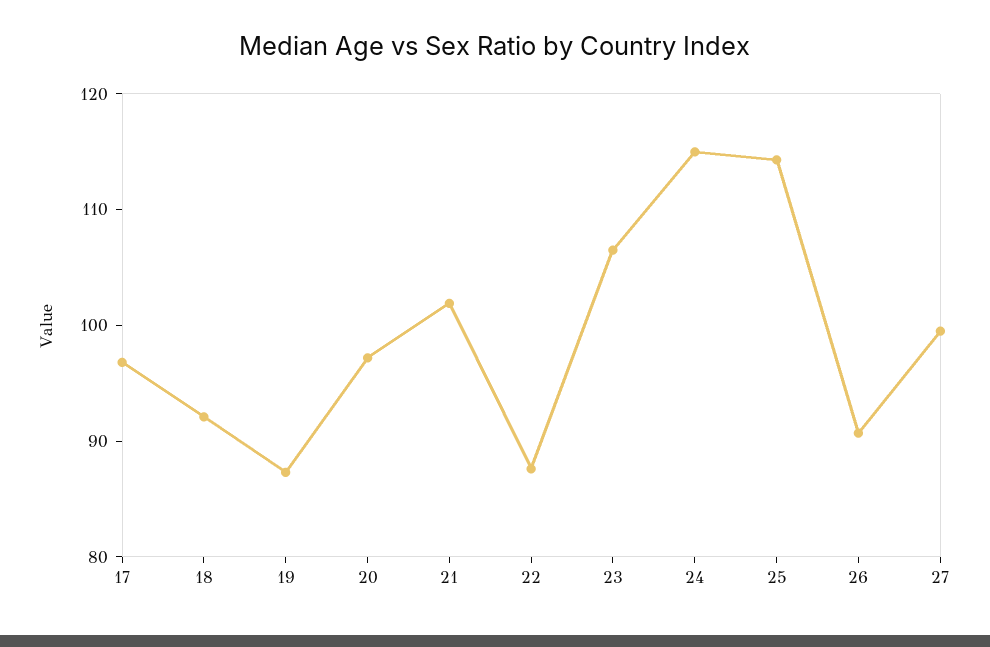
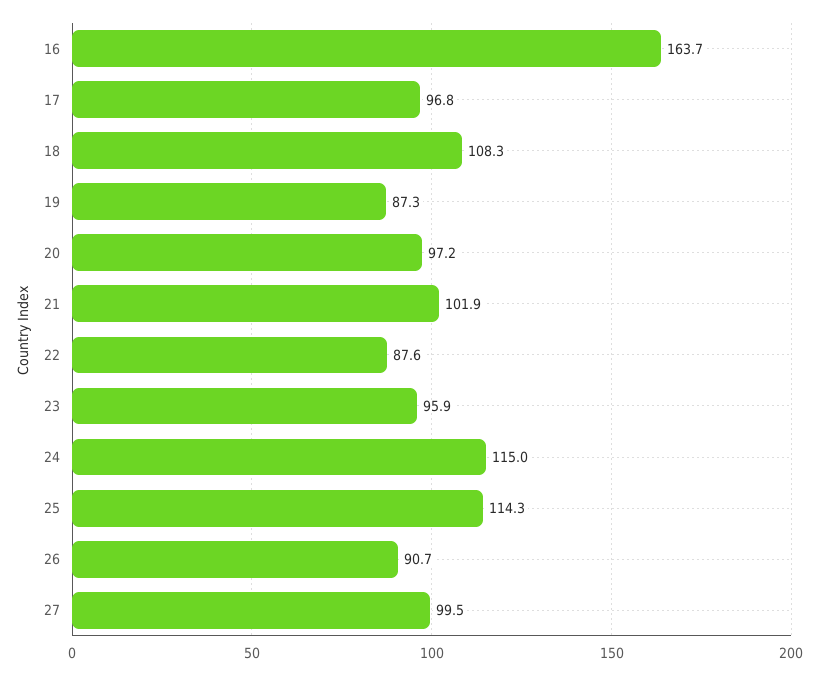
18: 92 -> 108.3
23: 106 -> 95.9
16: none -> 163.7

